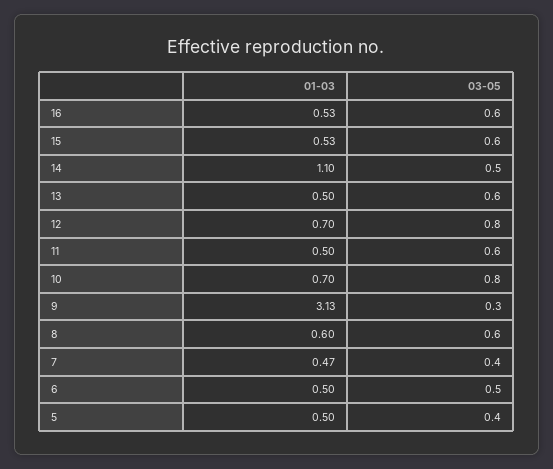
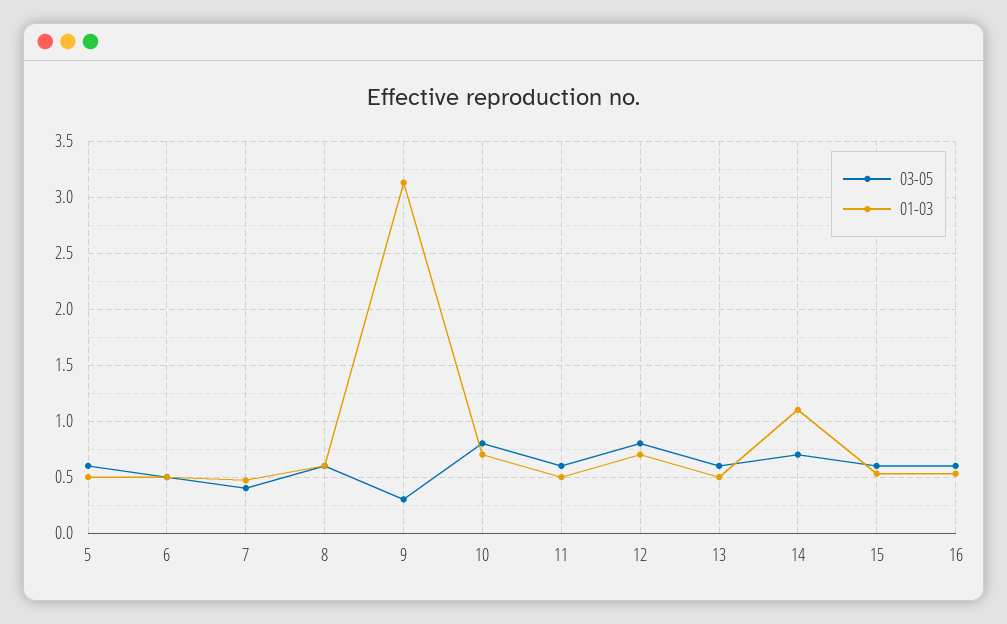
03-05, 14: 0.5 -> 0.7
03-05, 5: 0.4 -> 0.6

